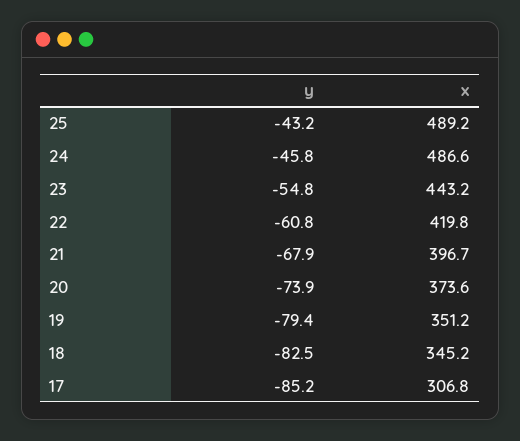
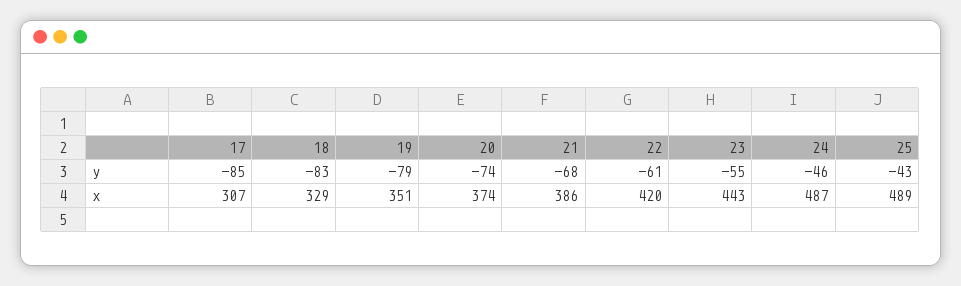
x, 21: 396.7 -> 386
x, 18: 345.2 -> 329

